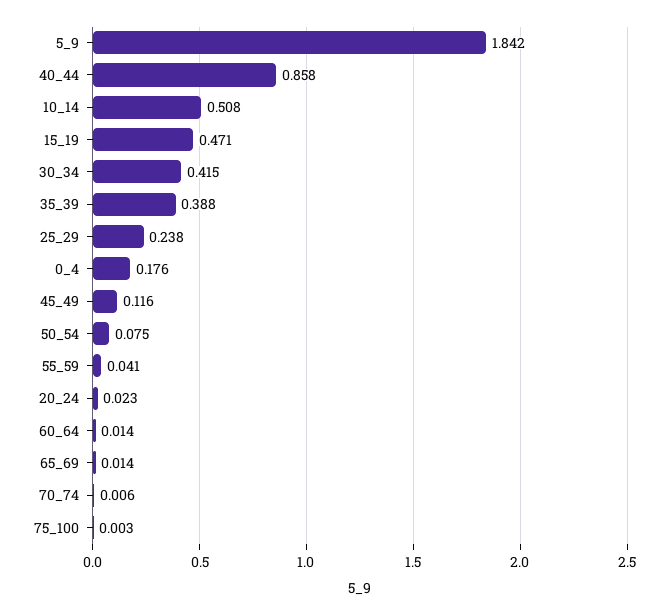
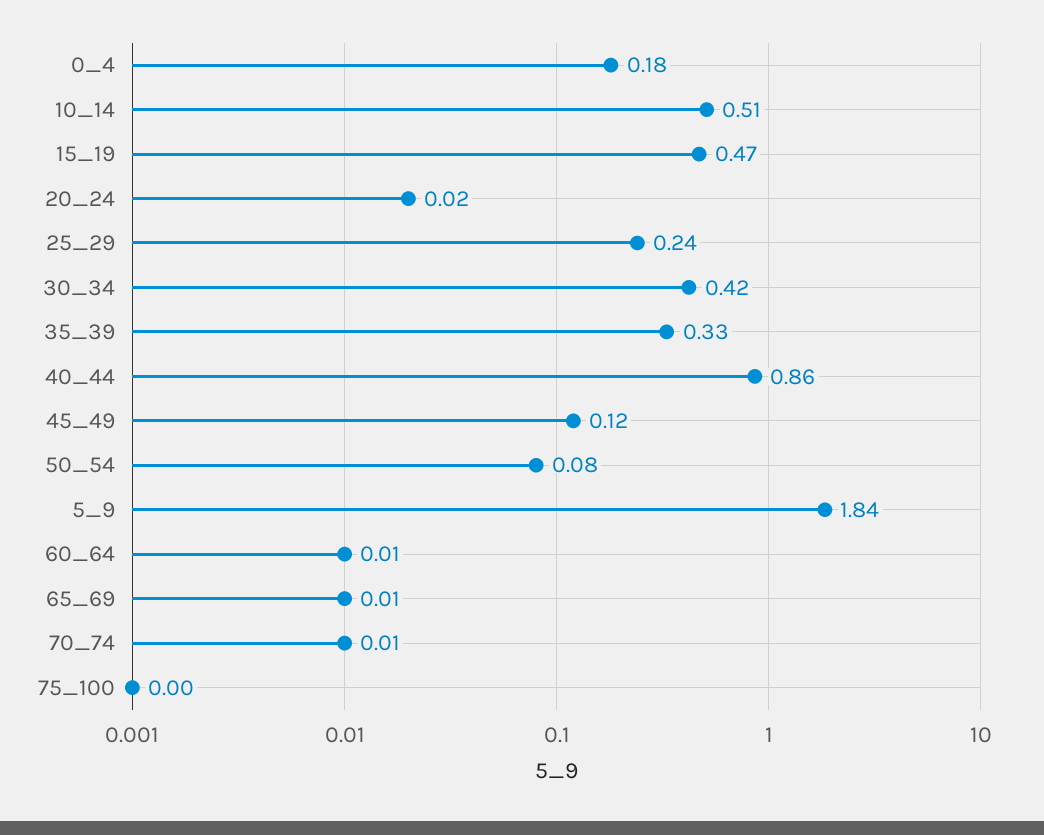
35_39: 0.388 -> 0.33
55_59: 0.041 -> none

